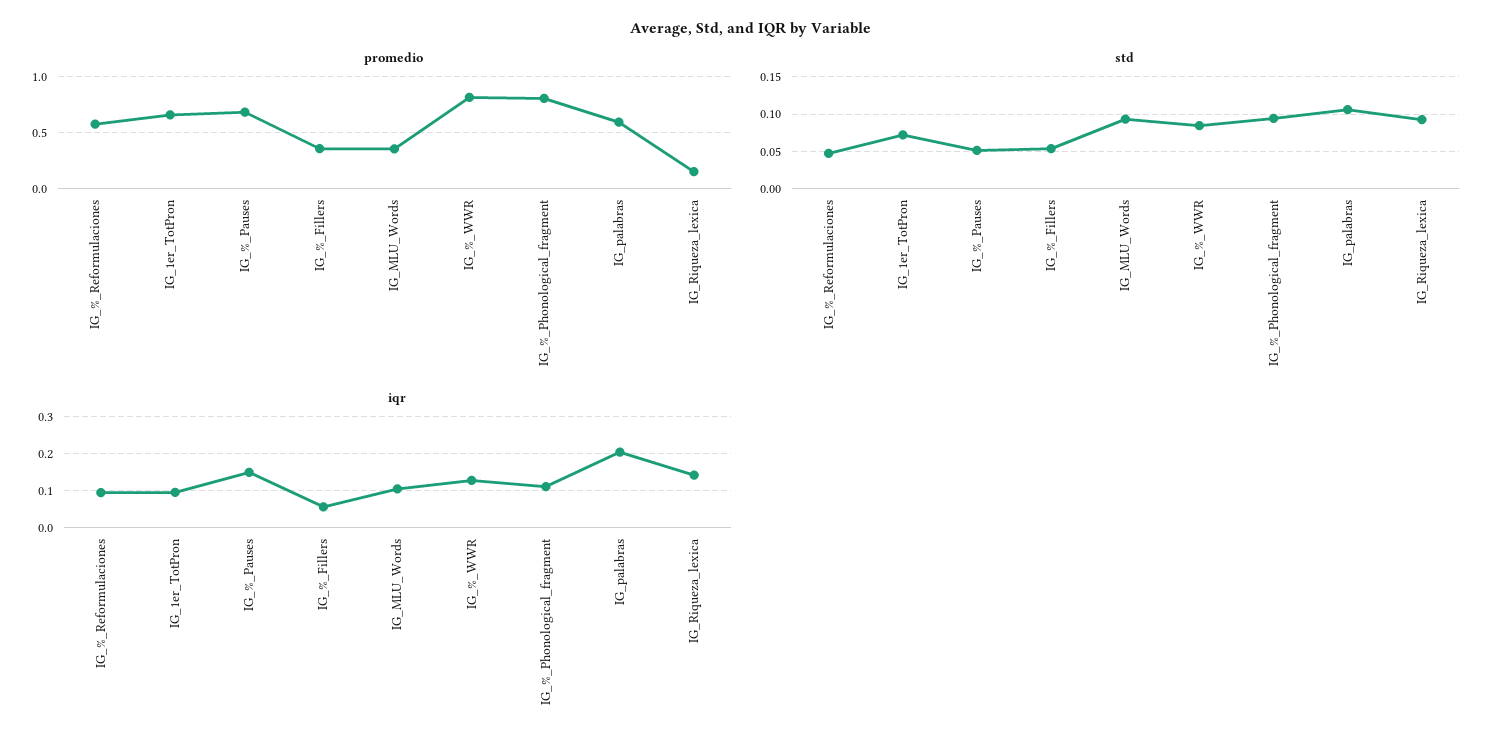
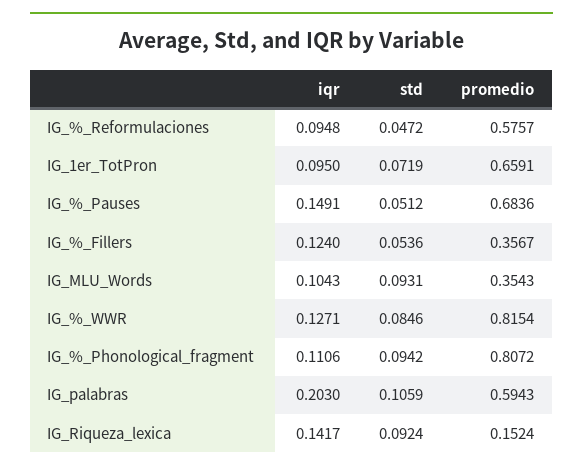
iqr, IG_%_Fillers: 0.06 -> 0.124

